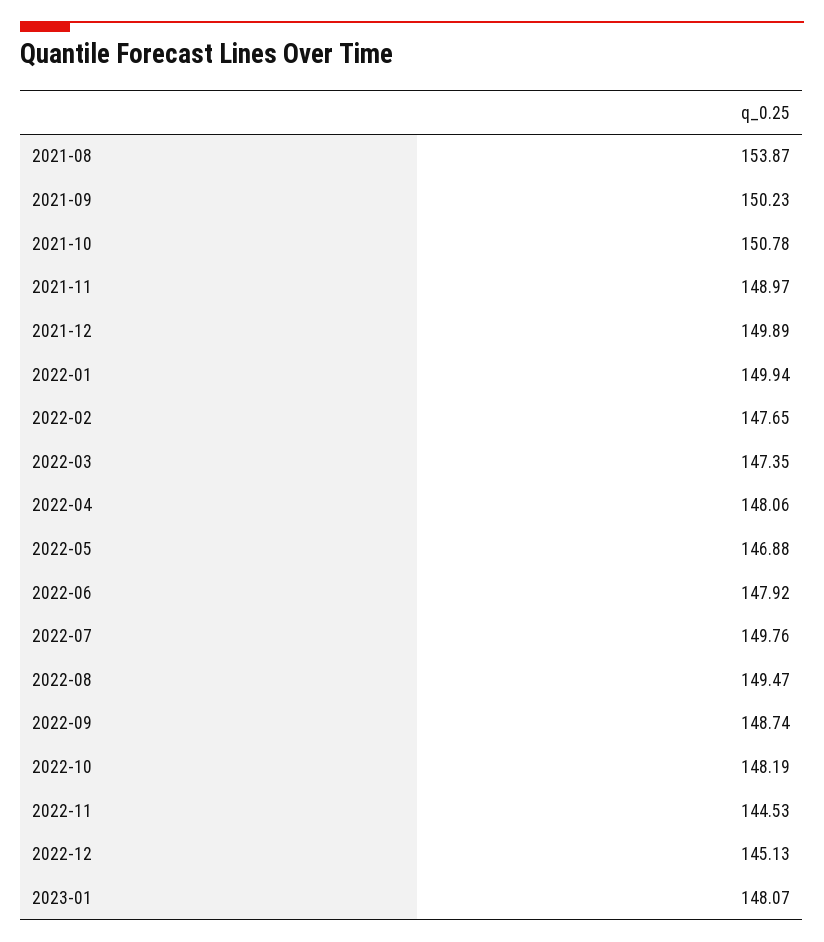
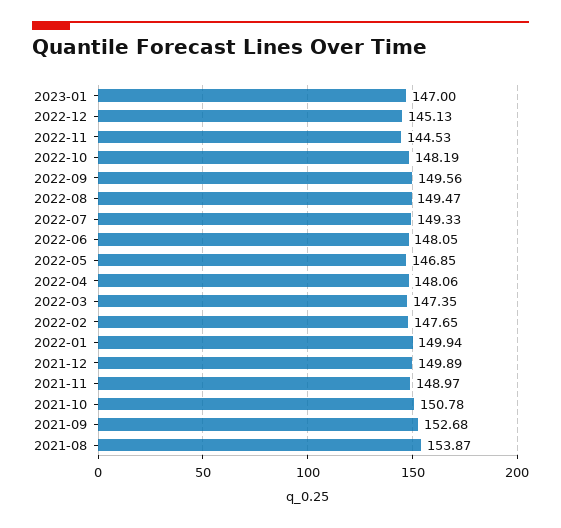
2021-09: 150.23 -> 152.68
2022-05: 146.88 -> 146.85
2022-06: 147.92 -> 148.05
2022-07: 149.76 -> 149.33
2022-09: 148.74 -> 149.56
2023-01: 148.07 -> 147

